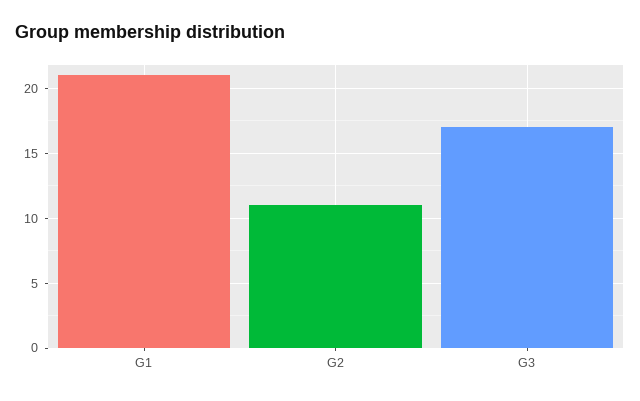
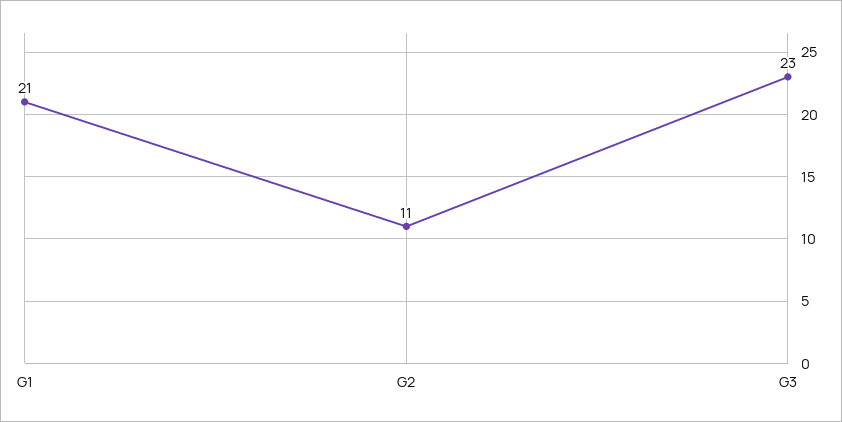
G3: 17 -> 23

